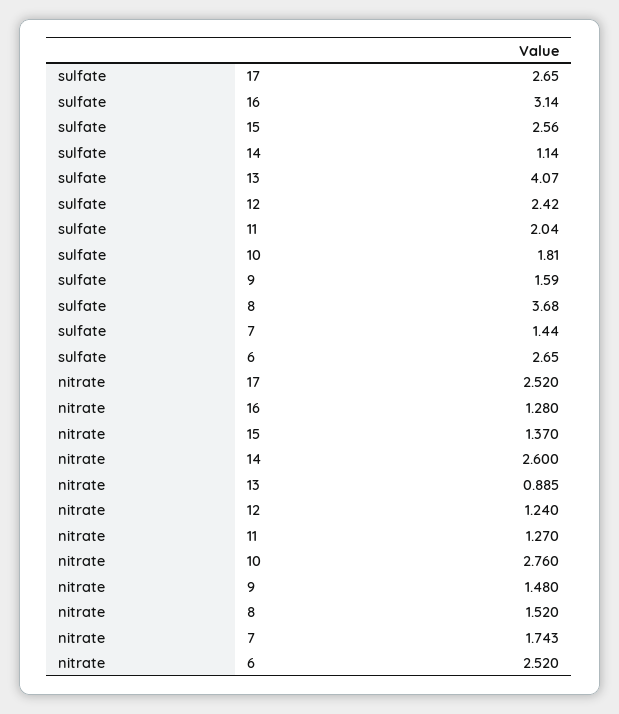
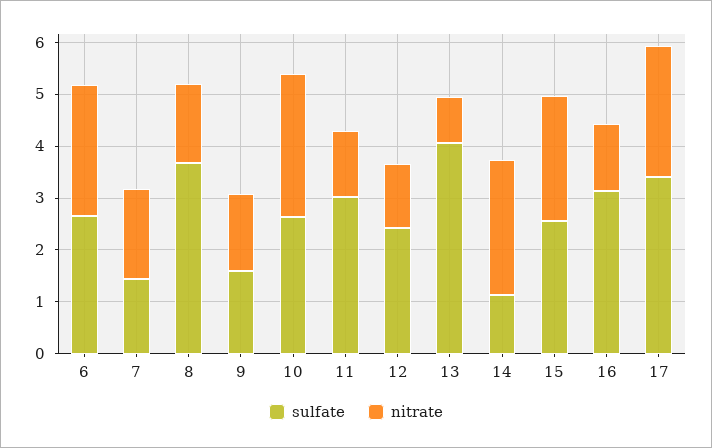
sulfate, 17: 2.65 -> 3.4
sulfate, 11: 2.04 -> 3
sulfate, 10: 1.81 -> 2.6
nitrate, 15: 1.37 -> 2.4

